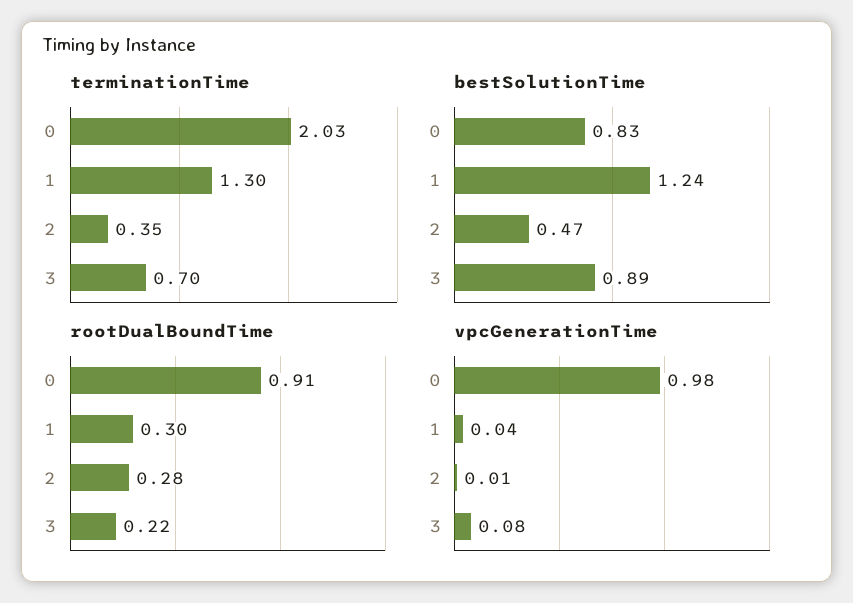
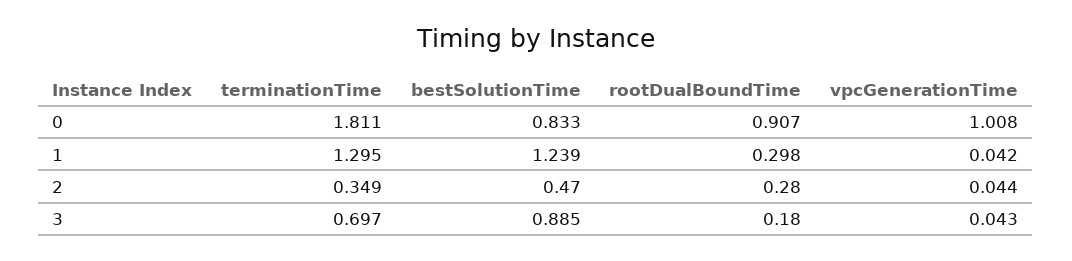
terminationTime, 0: 2.03 -> 1.811
rootDualBoundTime, 3: 0.22 -> 0.18
vpcGenerationTime, 0: 0.98 -> 1.008
vpcGenerationTime, 2: 0.01 -> 0.044
vpcGenerationTime, 3: 0.08 -> 0.043

